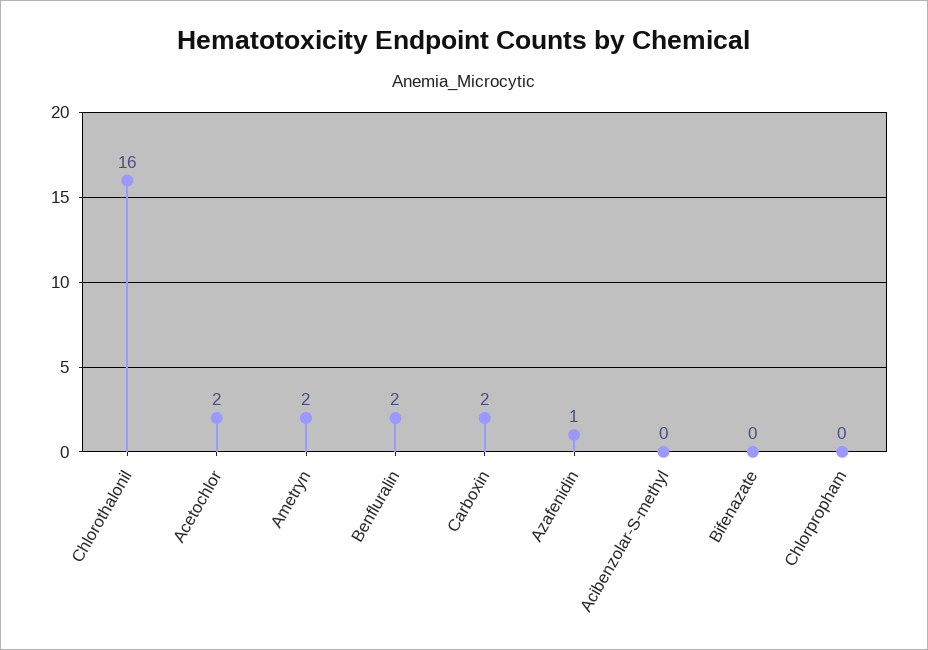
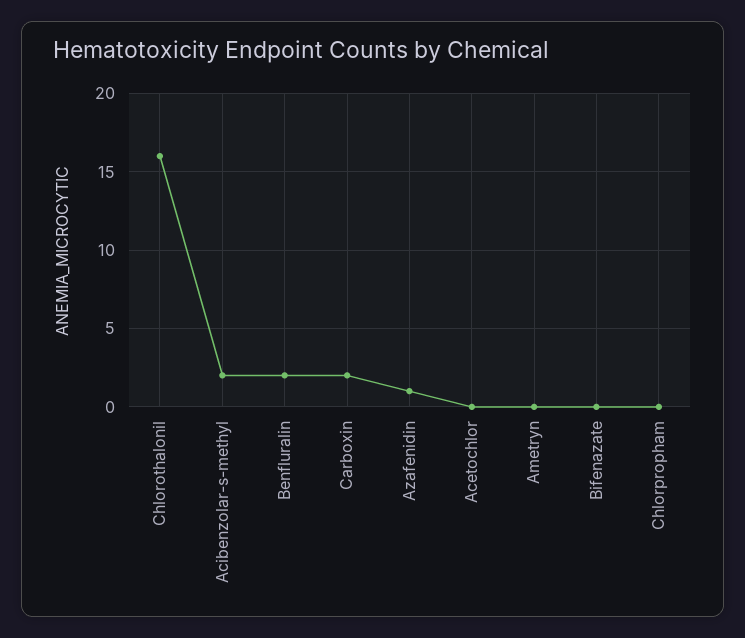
Acetochlor: 2 -> 0
Ametryn: 2 -> 0
Acibenzolar-S-methyl: 0 -> 2

